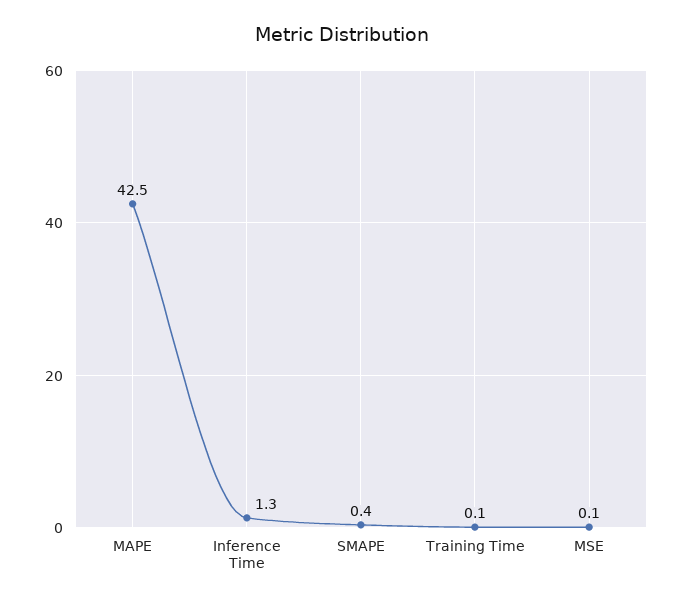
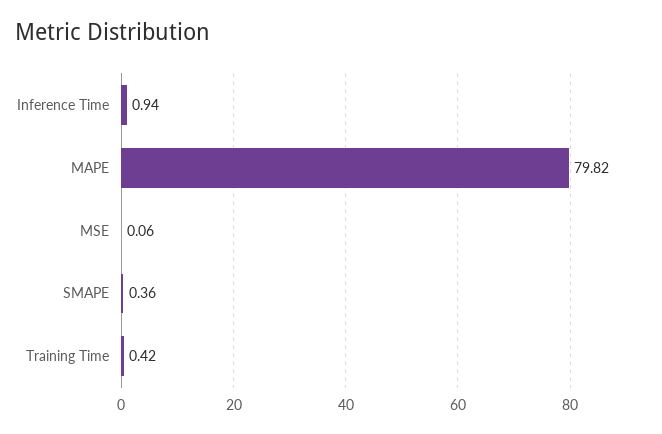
MAPE: 42.5 -> 79.82
Inference Time: 1.3 -> 0.94
Training Time: 0.1 -> 0.42

